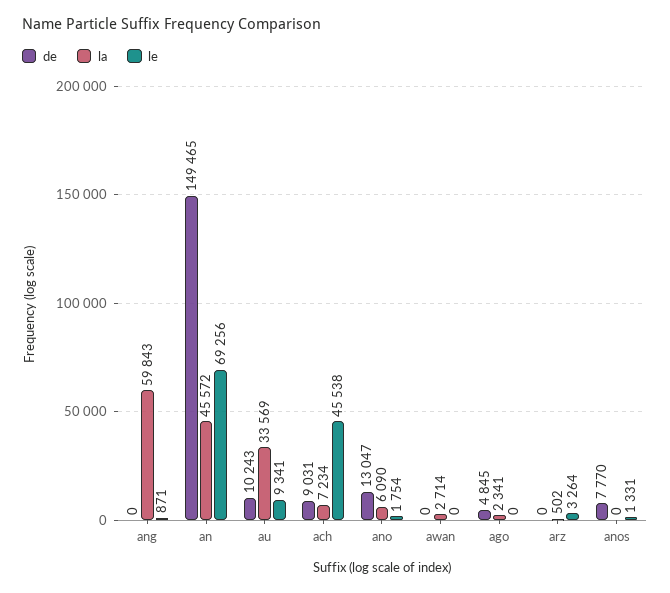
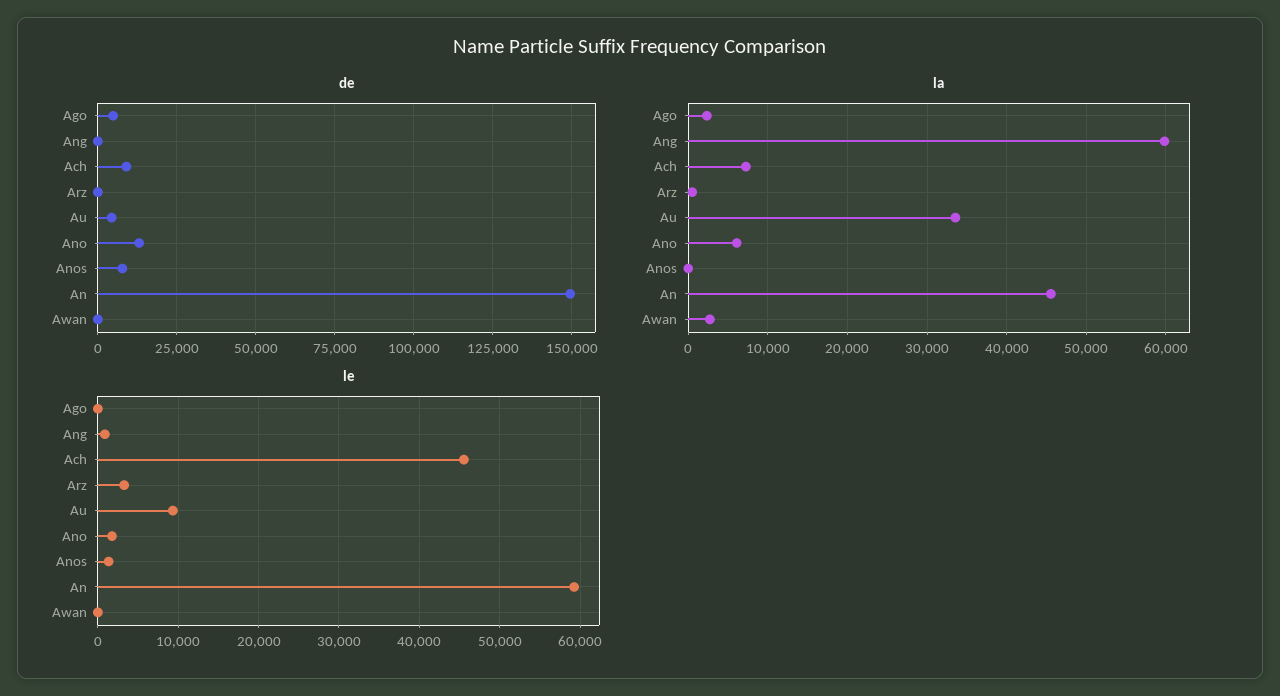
le, an: 69256 -> 59000
de, au: 10243 -> 5000

